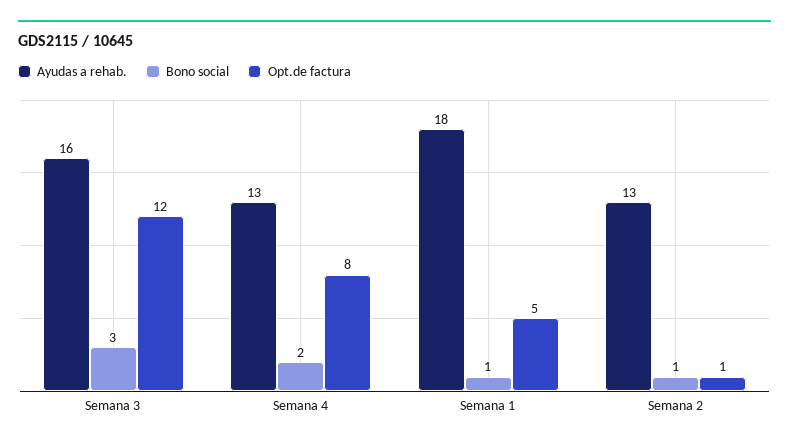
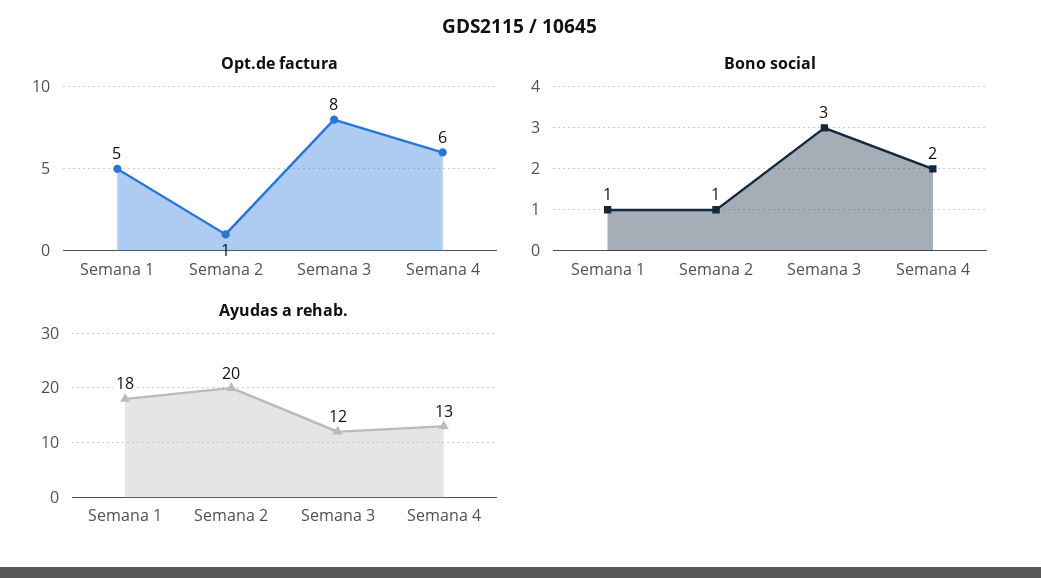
Ayudas a rehab., Semana 3: 16 -> 12
Opt.de factura, Semana 3: 12 -> 8
Opt.de factura, Semana 4: 8 -> 6
Ayudas a rehab., Semana 2: 13 -> 20

